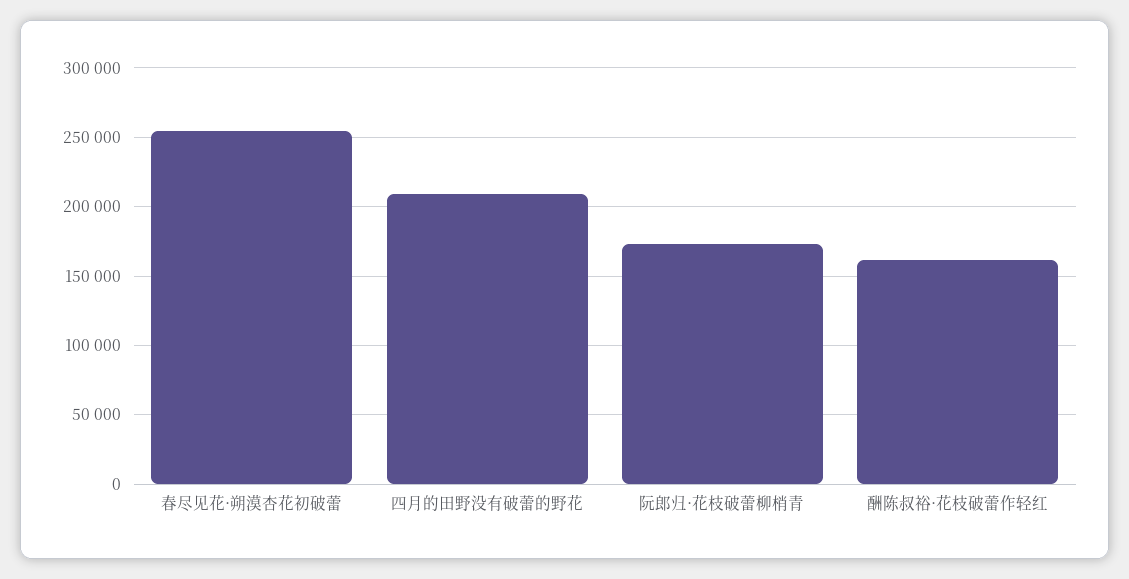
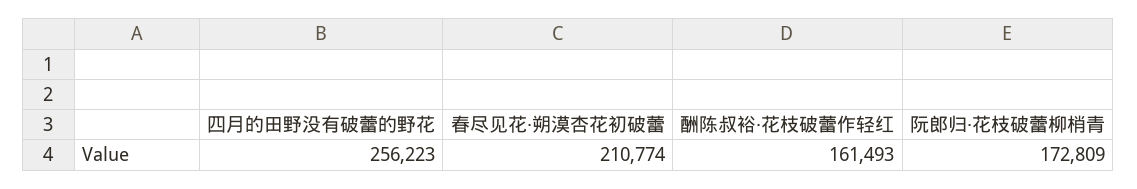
春尽见花·朔漠杏花初破蕾: 255000 -> 210774
四月的田野没有破蕾的野花: 210000 -> 256223

